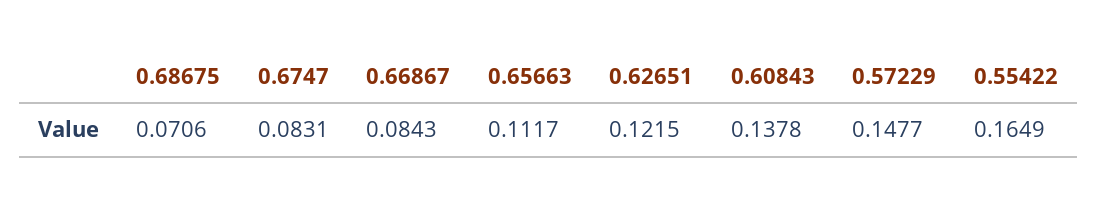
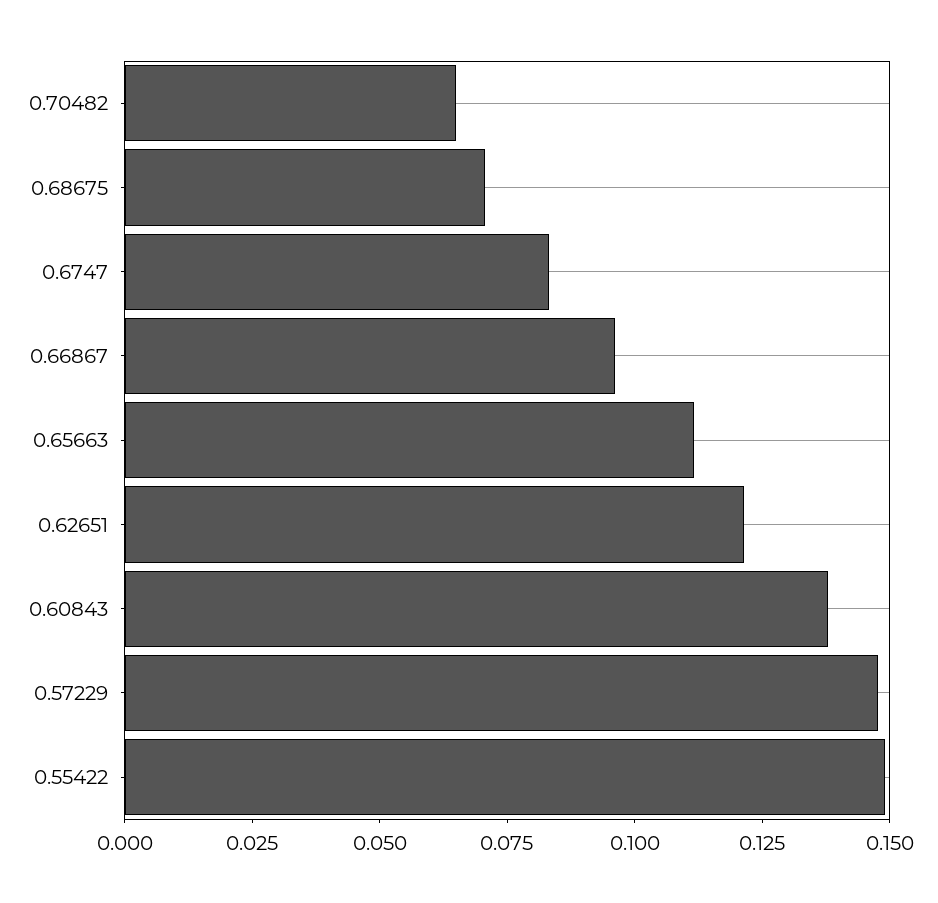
0.66867: 0.0843 -> 0.095
0.55422: 0.1649 -> 0.15
0.70482: none -> 0.065

